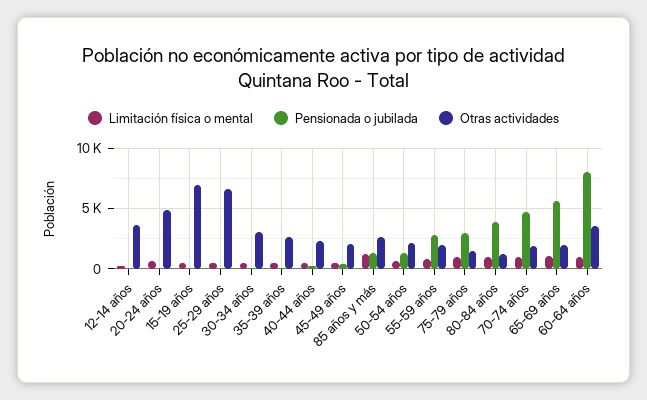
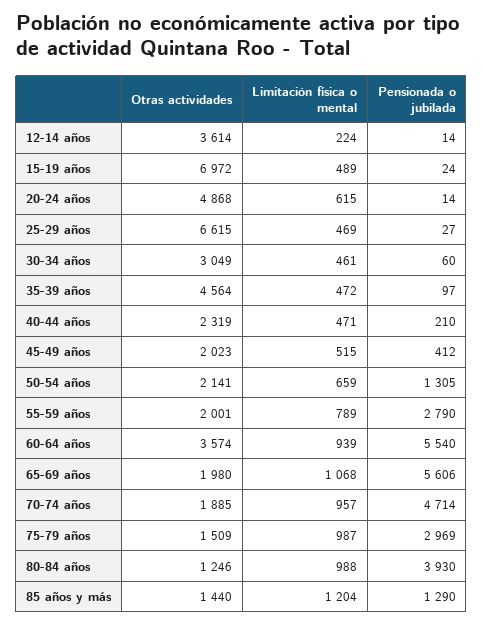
Otras actividades, 35-39 años: 2500 -> 4564
Otras actividades, 85 años y más: 2500 -> 1440
Pensionada o jubilada, 60-64 años: 8000 -> 5540

